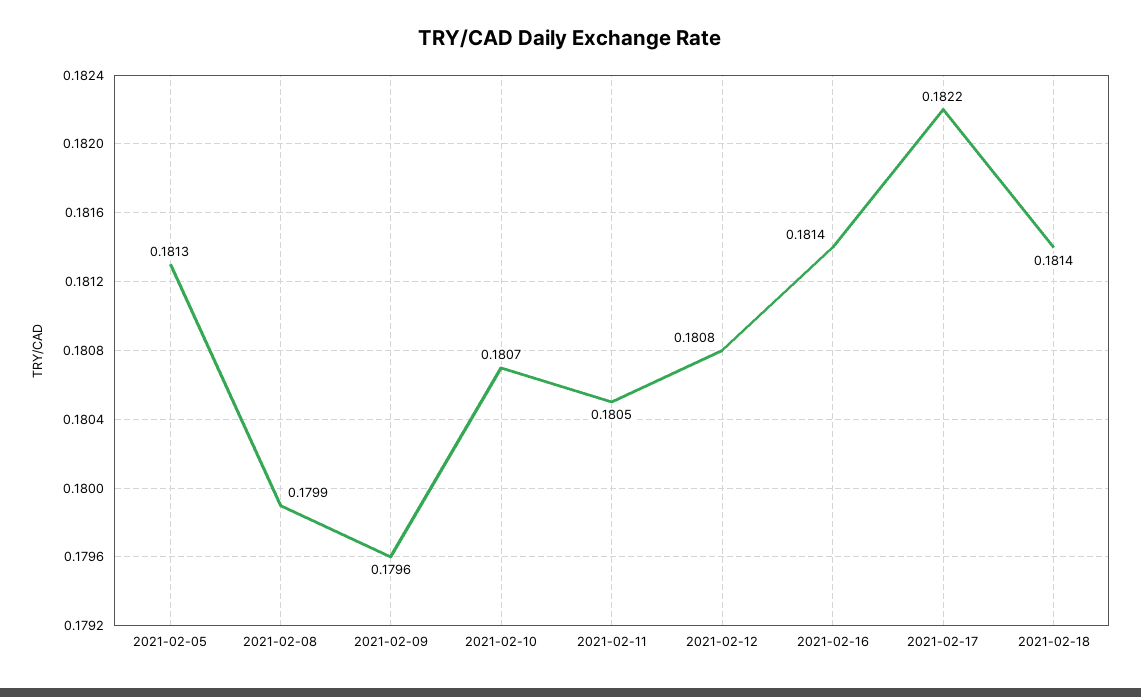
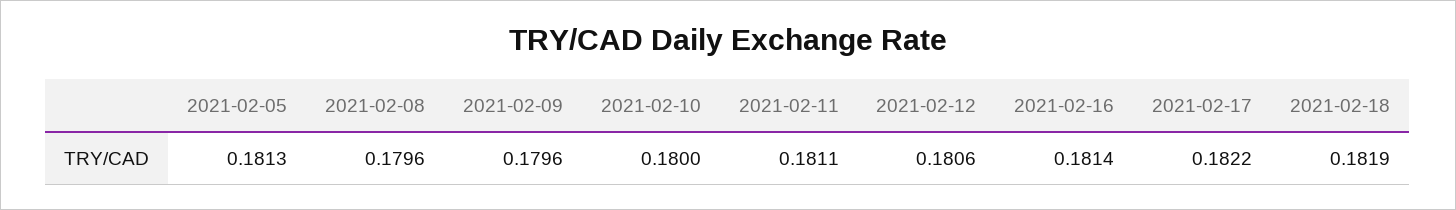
2021-02-08: 0.1799 -> 0.1796
2021-02-10: 0.1807 -> 0.18
2021-02-11: 0.1805 -> 0.1811
2021-02-12: 0.1808 -> 0.1806
2021-02-18: 0.1814 -> 0.1819

